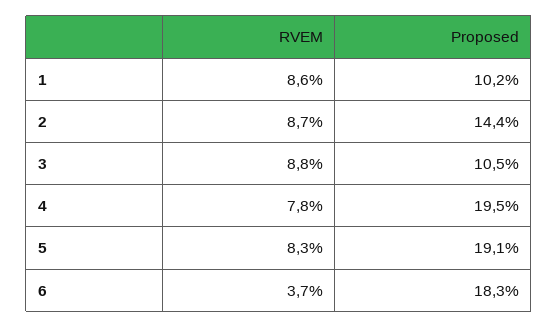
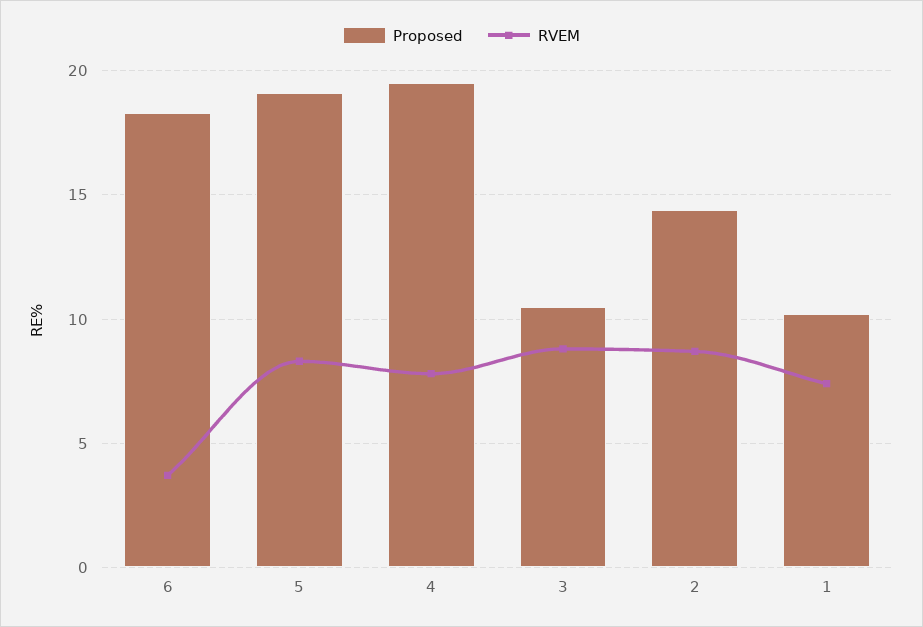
RVEM, 1: 8.6 -> 7.5

